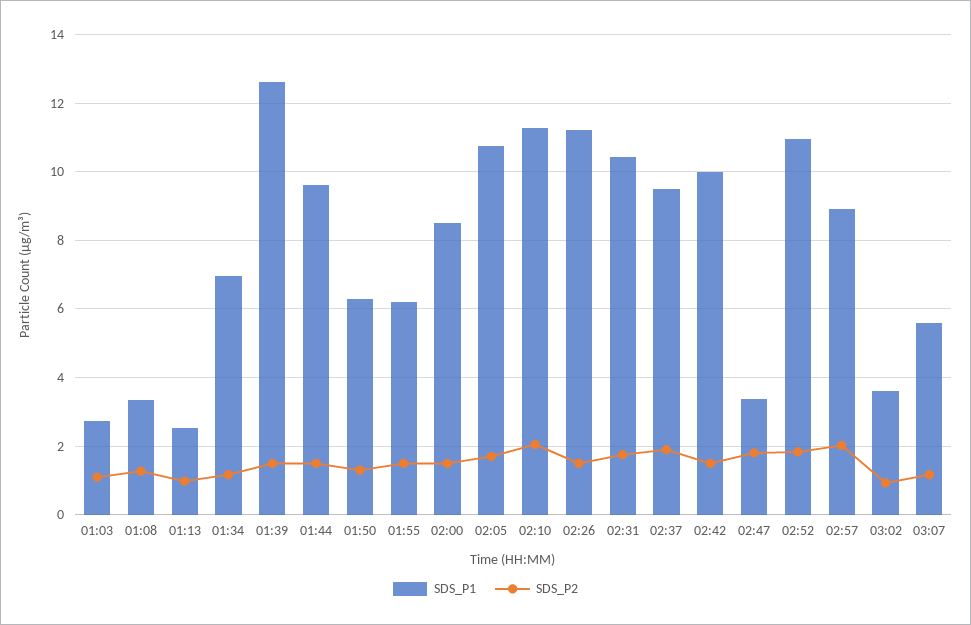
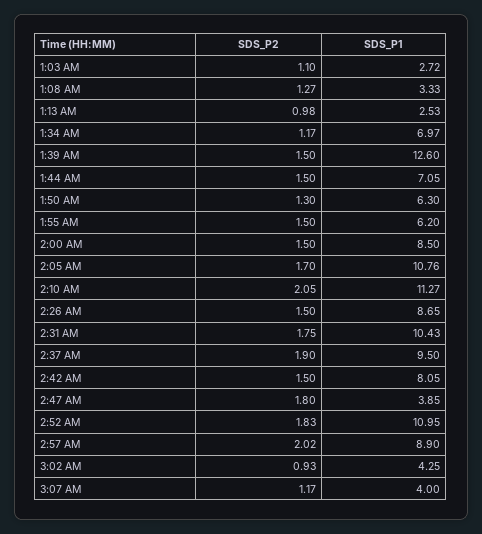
SDS_P1, 01:44: 9.6 -> 7.05
SDS_P1, 02:26: 11.2 -> 8.65
SDS_P1, 02:42: 10 -> 8.05
SDS_P1, 02:47: 3.4 -> 3.85
SDS_P1, 03:02: 3.6 -> 4.25
SDS_P1, 03:07: 5.6 -> 4

